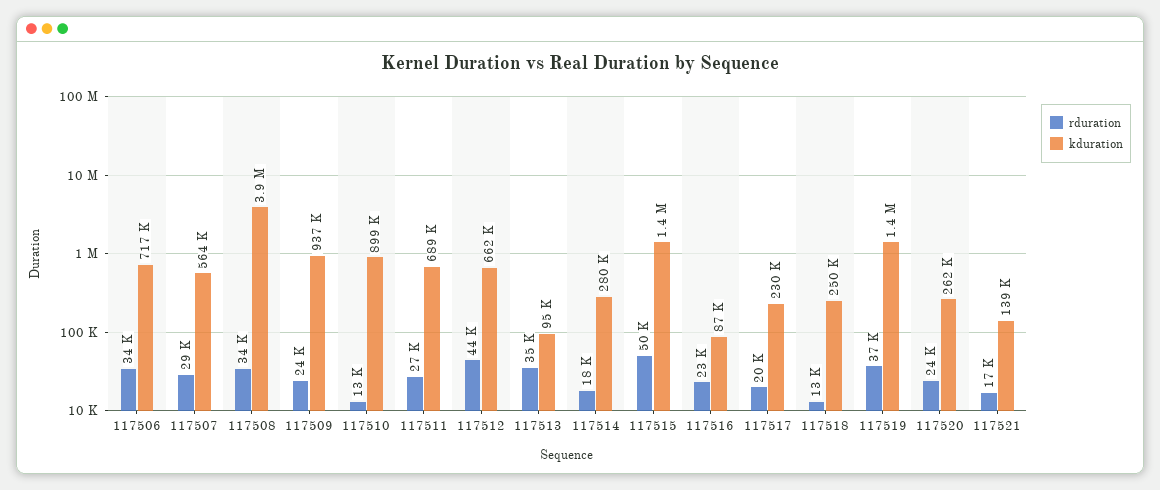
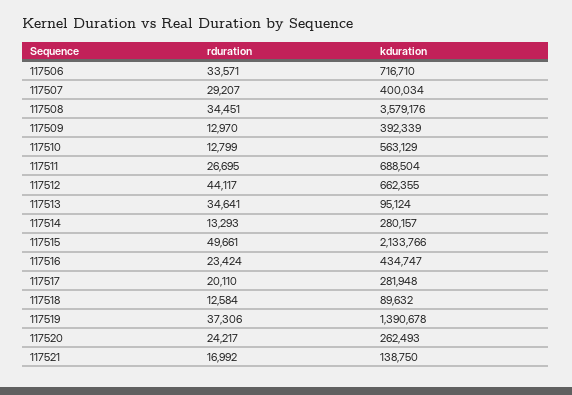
kduration, 117507: 564000 -> 400034
kduration, 117508: 3900000 -> 3579176
rduration, 117509: 24000 -> 12970
kduration, 117509: 937000 -> 392339
kduration, 117510: 899000 -> 563129
rduration, 117514: 18000 -> 13293
kduration, 117515: 1400000 -> 2133766
kduration, 117516: 87000 -> 434747
kduration, 117517: 230000 -> 281948
kduration, 117518: 250000 -> 89632

